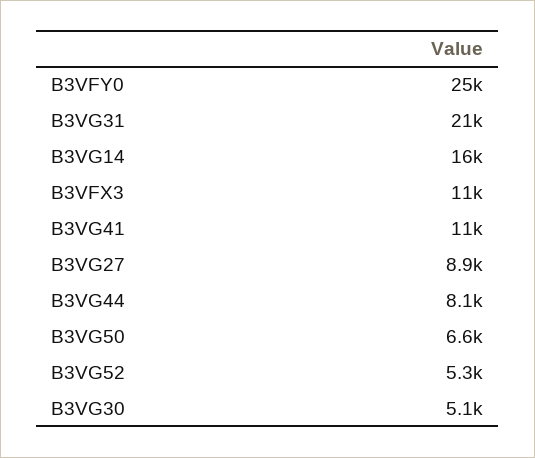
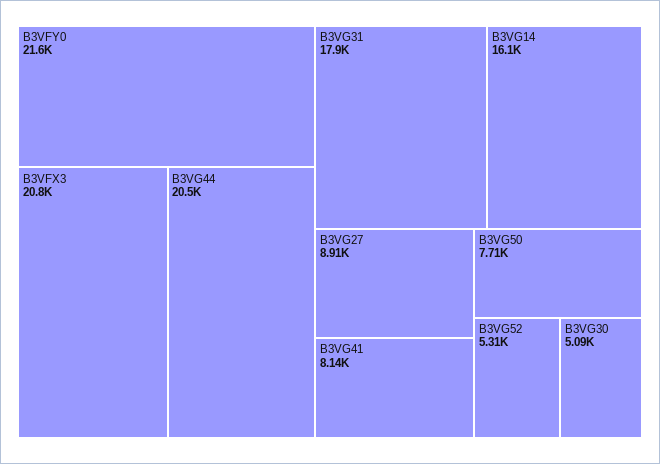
B3VFY0: 25000 -> 21600
B3VG31: 21000 -> 17900
B3VFX3: 11000 -> 20800
B3VG41: 11000 -> 8140
B3VG44: 8100 -> 20500
B3VG50: 6600 -> 7710

